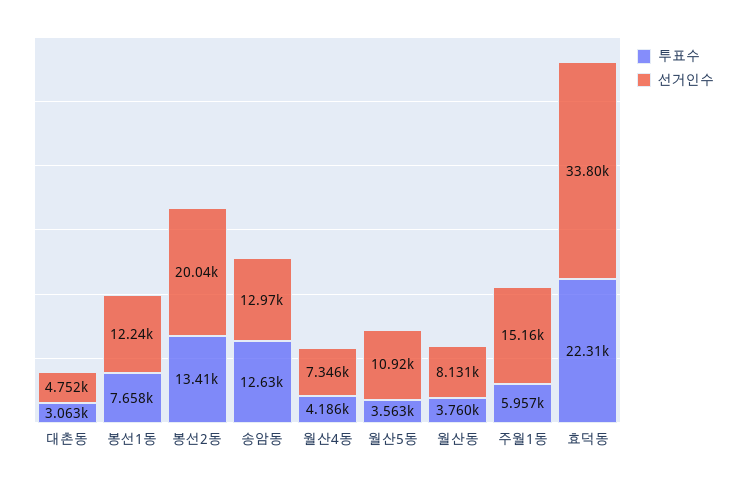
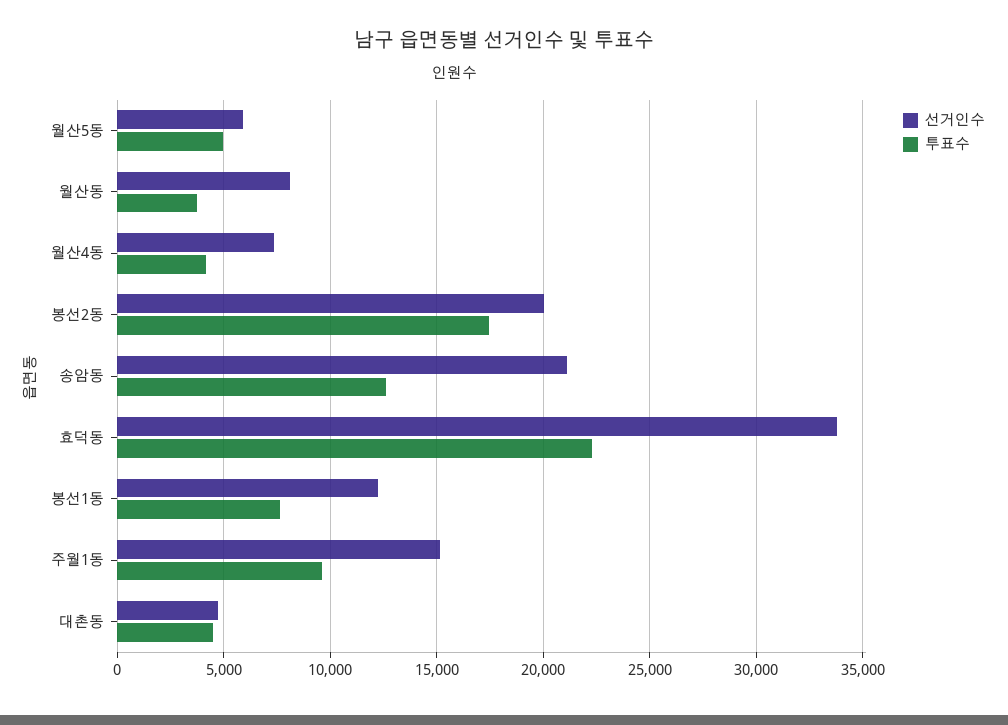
투표수, 대촌동: 3063 -> 4500
투표수, 봉선2동: 13410 -> 17500
선거인수, 송암동: 12970 -> 21000
투표수, 월산5동: 3563 -> 5000
선거인수, 월산5동: 10920 -> 6000
투표수, 주월1동: 5957 -> 9500

